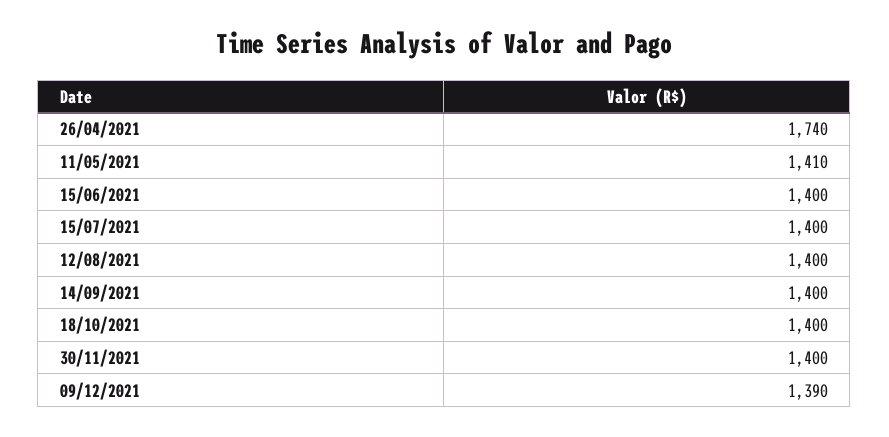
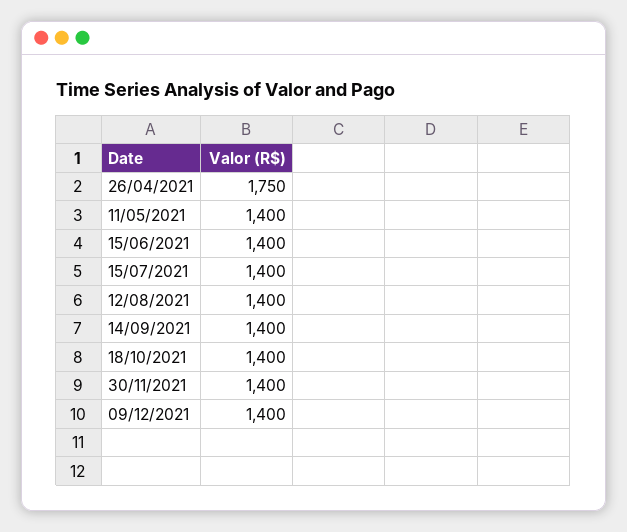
26/04/2021: 1740 -> 1750
11/05/2021: 1410 -> 1400
09/12/2021: 1390 -> 1400

